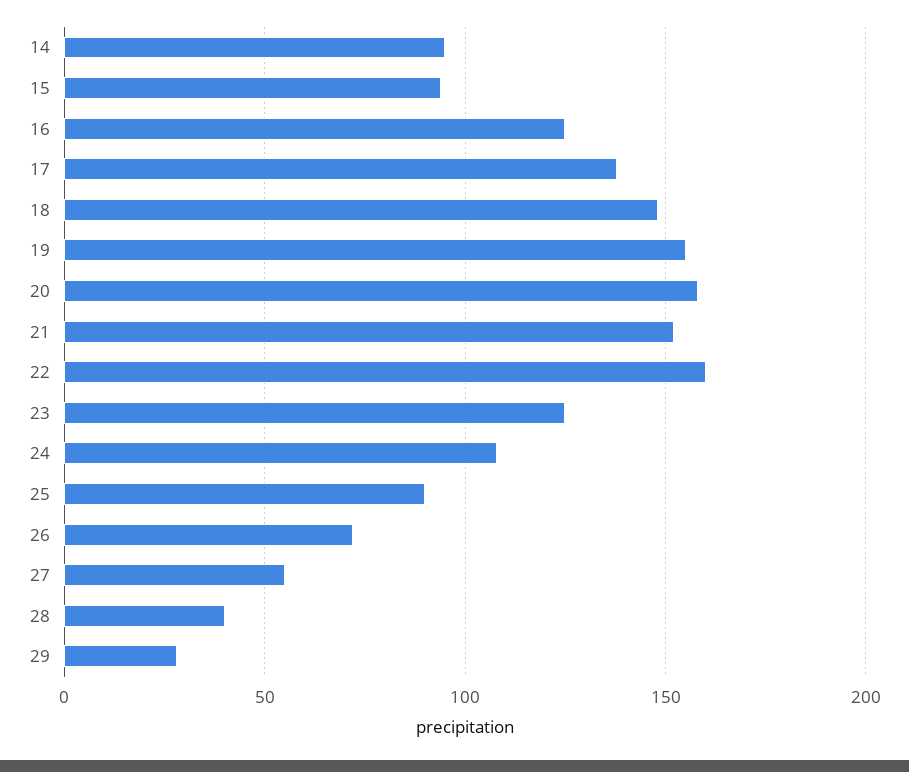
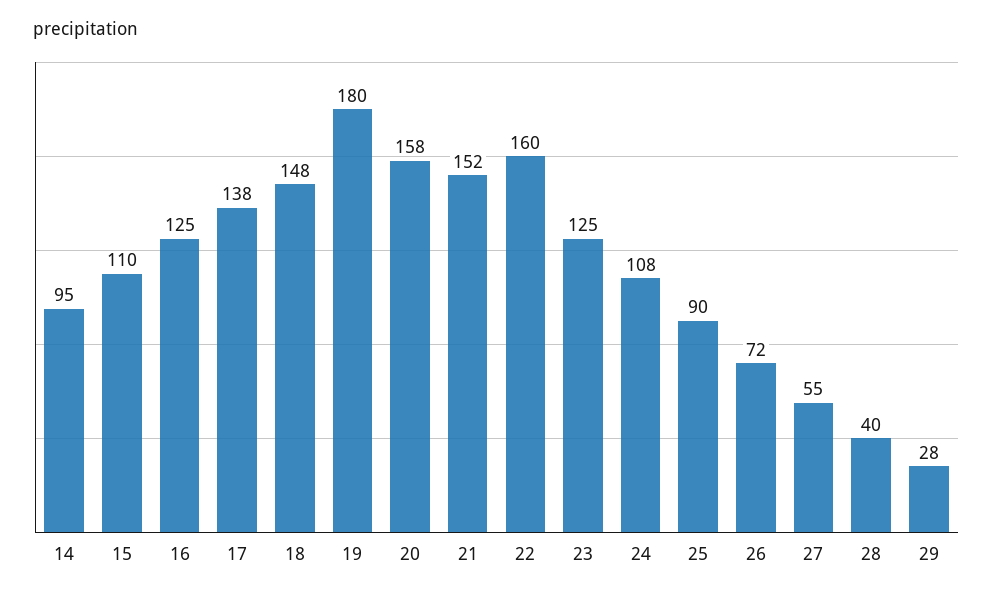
15: 95 -> 110
19: 155 -> 180

